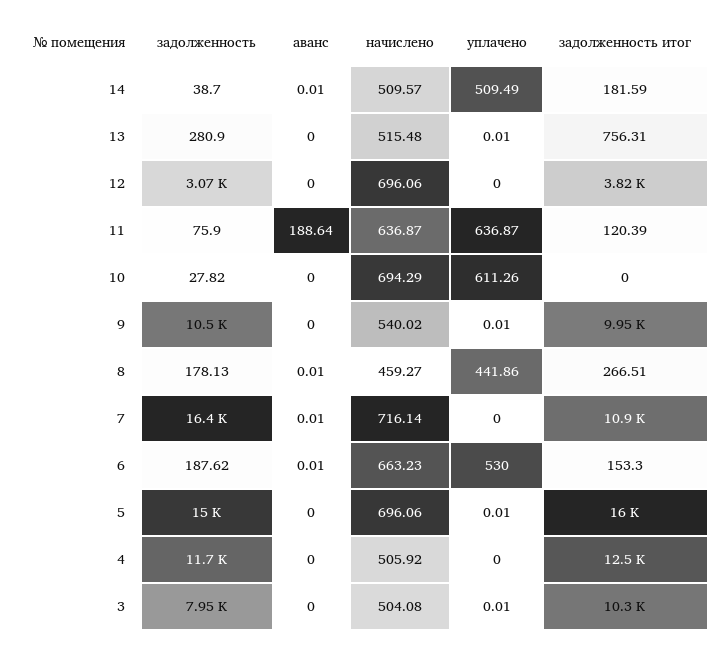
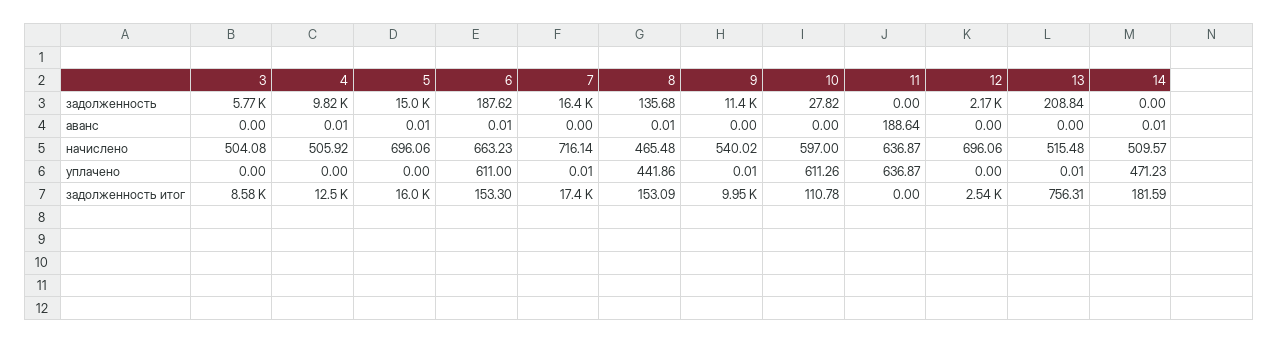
задолженность, 14: 38.7 -> 0
уплачено, 14: 509.49 -> 471.23
задолженность, 13: 280.9 -> 208.84
задолженность, 12: 3070 -> 2170
задолженность итог, 12: 3820 -> 2540
задолженность, 11: 75.9 -> 0
задолженность итог, 11: 120.39 -> 0
начислено, 10: 694.29 -> 597
задолженность итог, 10: 0 -> 110.78
задолженность, 9: 10500 -> 11400
задолженность, 8: 178.13 -> 135.68
начислено, 8: 459.27 -> 465.48
задолженность итог, 8: 266.51 -> 153.09
аванс, 7: 0.01 -> 0
уплачено, 7: 0 -> 0.01
задолженность итог, 7: 10900 -> 17400
уплачено, 6: 530 -> 611
аванс, 5: 0 -> 0.01
уплачено, 5: 0.01 -> 0
задолженность, 4: 11700 -> 9820
аванс, 4: 0 -> 0.01
задолженность, 3: 7950 -> 5770
уплачено, 3: 0.01 -> 0
задолженность итог, 3: 10300 -> 8580

